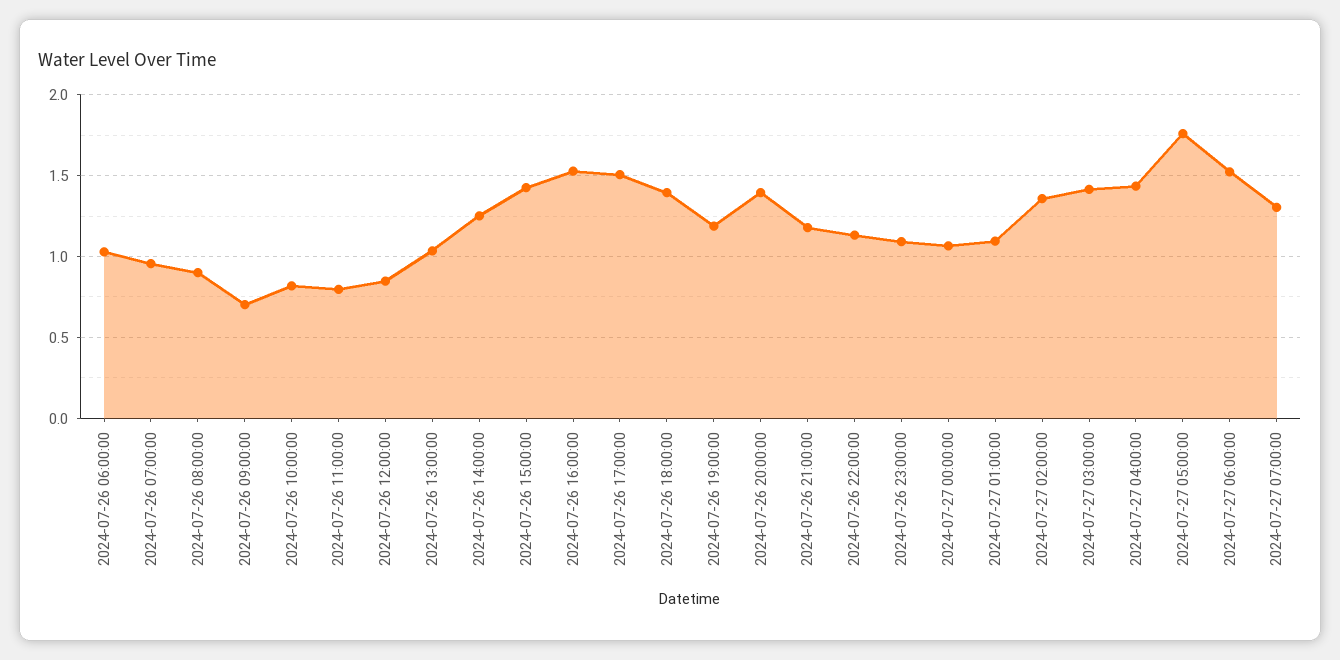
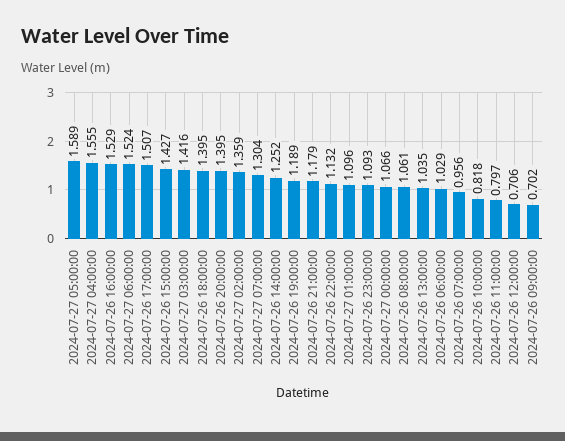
2024-07-26 08:00:00: 0.9 -> 1.061
2024-07-26 12:00:00: 0.85 -> 0.706
2024-07-27 04:00:00: 1.45 -> 1.555
2024-07-27 05:00:00: 1.75 -> 1.589

